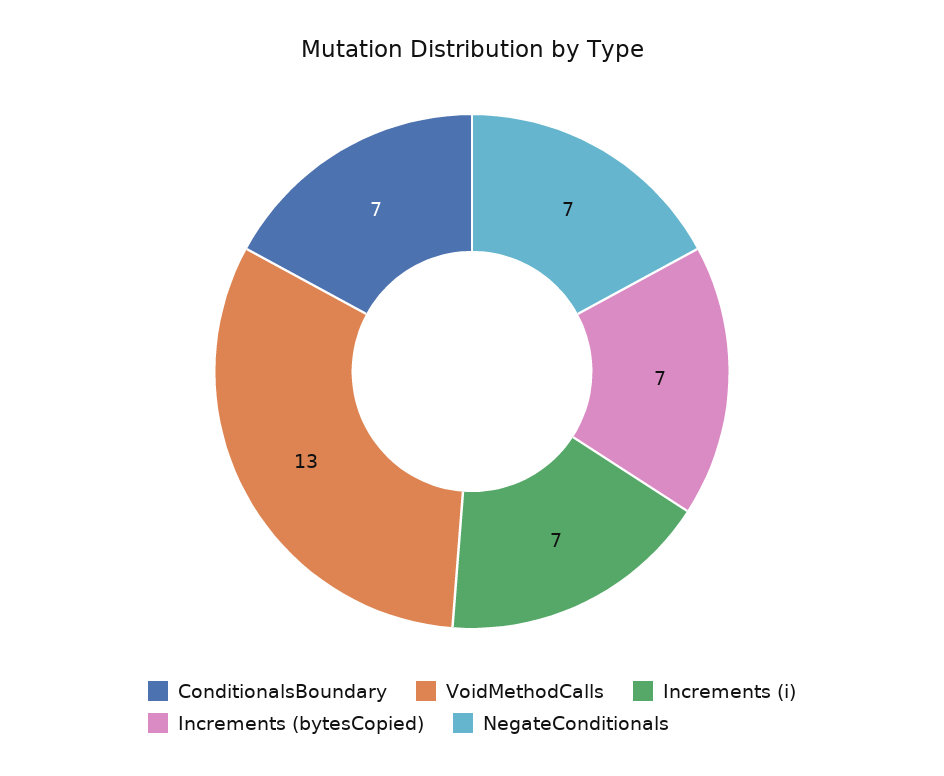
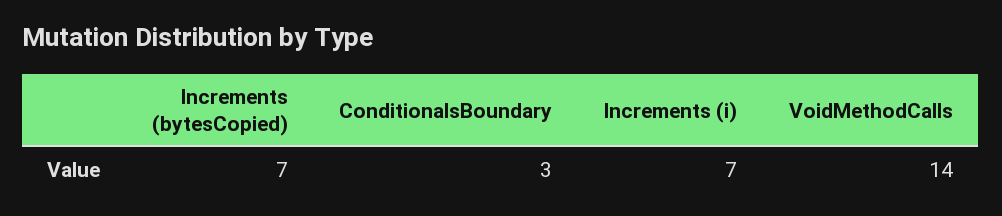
ConditionalsBoundary: 7 -> 3
VoidMethodCalls: 13 -> 14
NegateConditionals: 7 -> none

